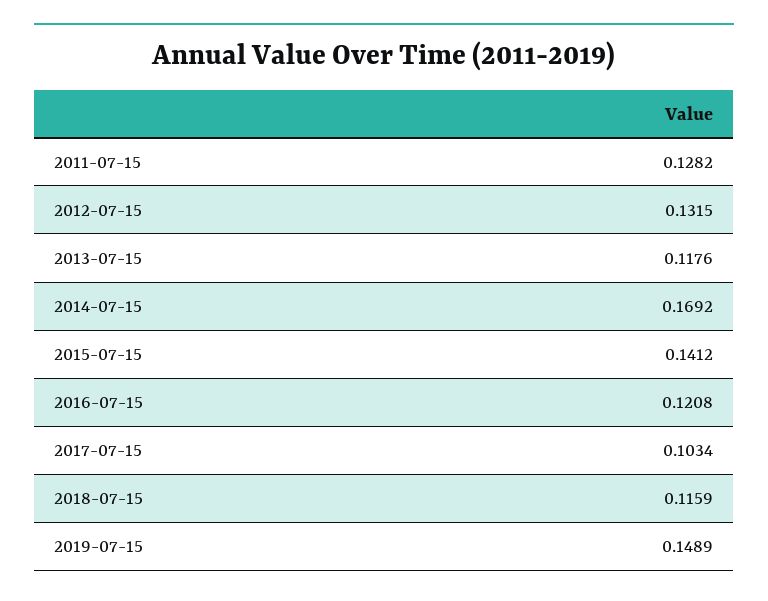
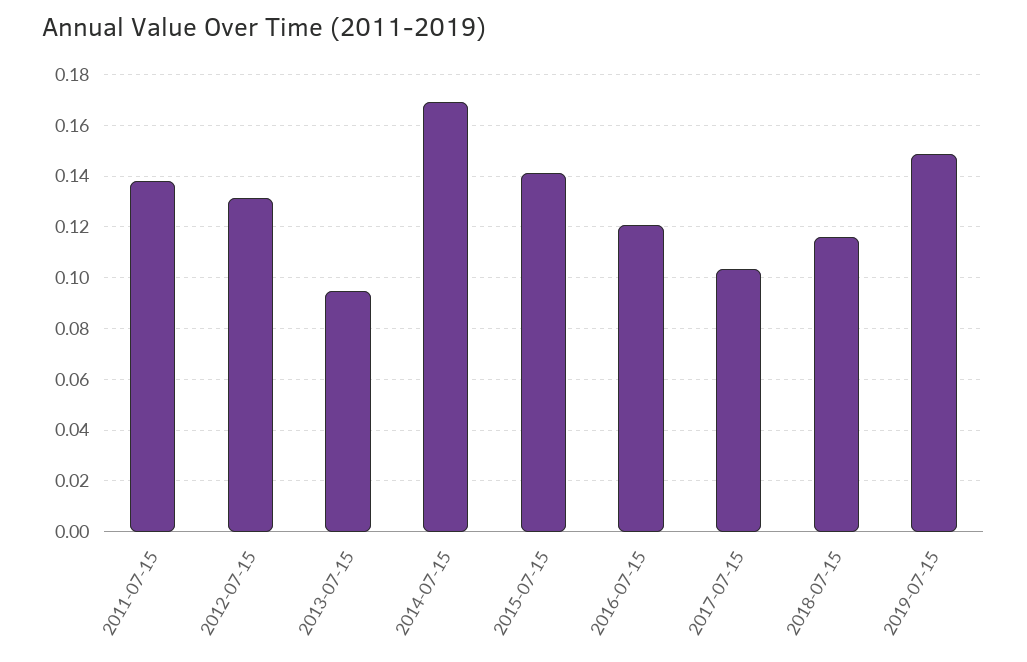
2011-07-15: 0.1282 -> 0.1375
2013-07-15: 0.1176 -> 0.095

